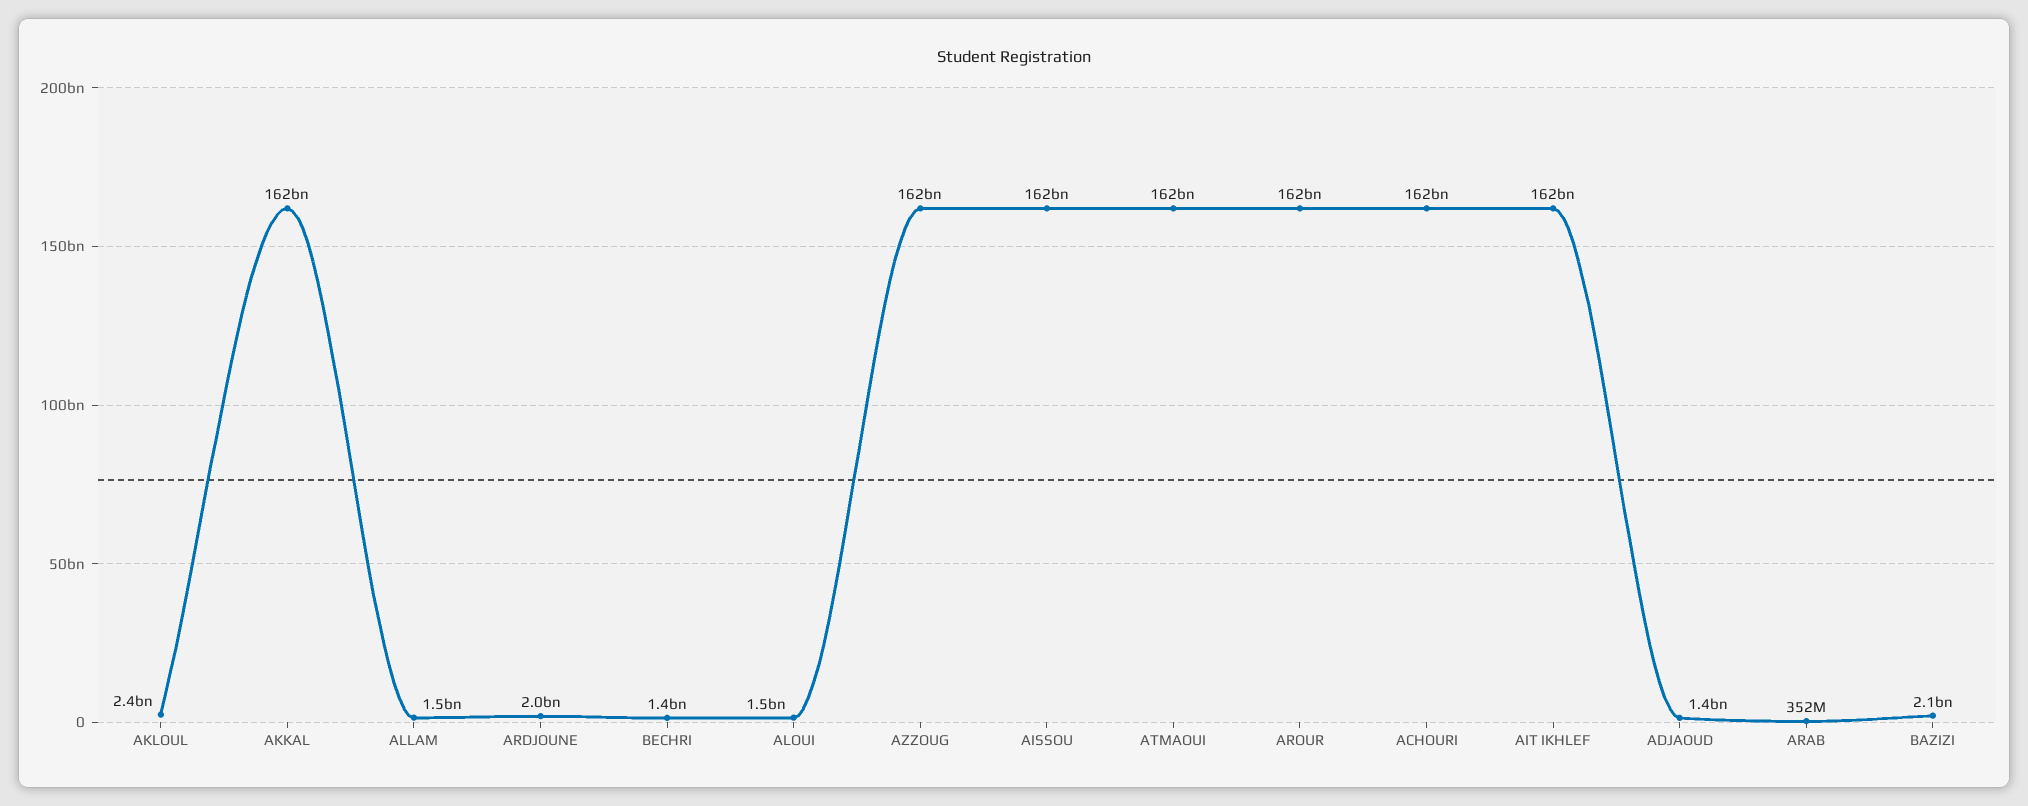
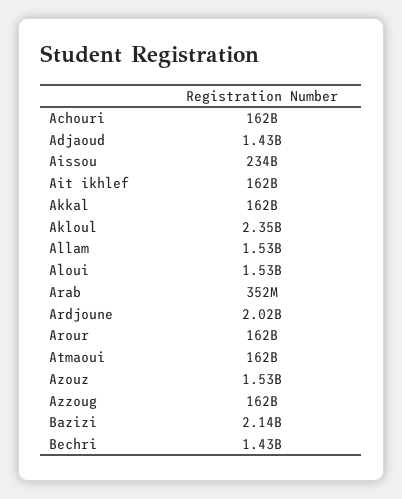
AISSOU: 162000000000 -> 234000000000
Azouz: none -> 1530000000

